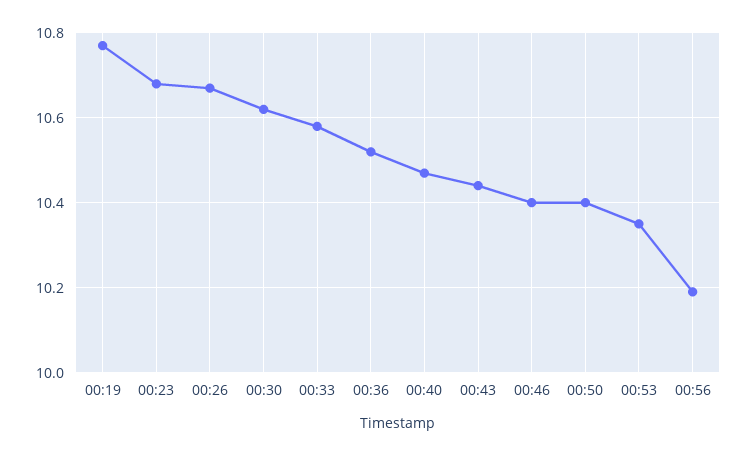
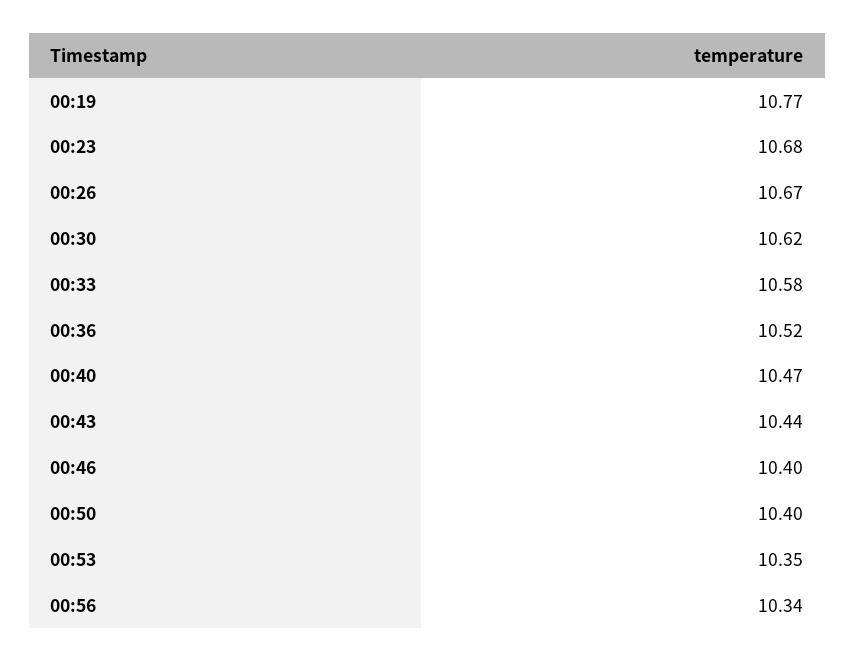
00:56: 10.2 -> 10.34

